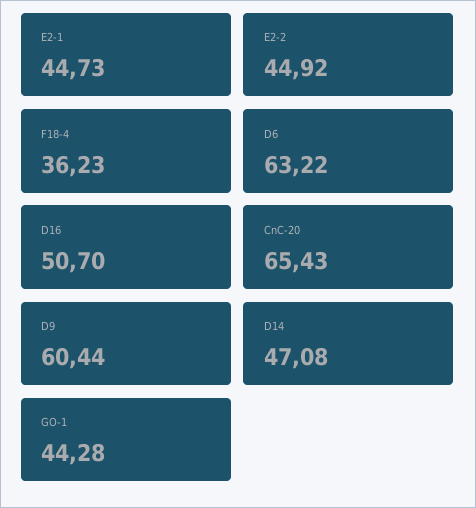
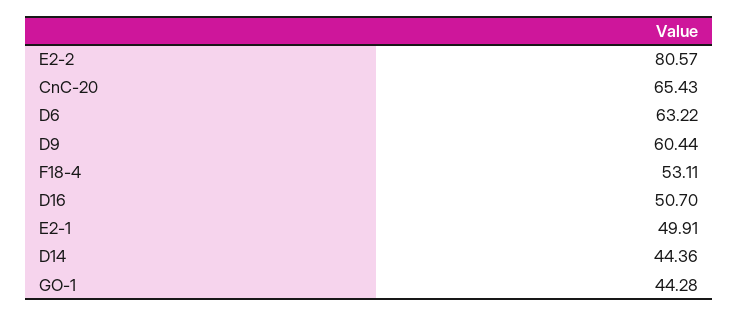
E2-1: 44.73 -> 49.91
E2-2: 44.92 -> 80.57
F18-4: 36.23 -> 53.11
D14: 47.08 -> 44.36

